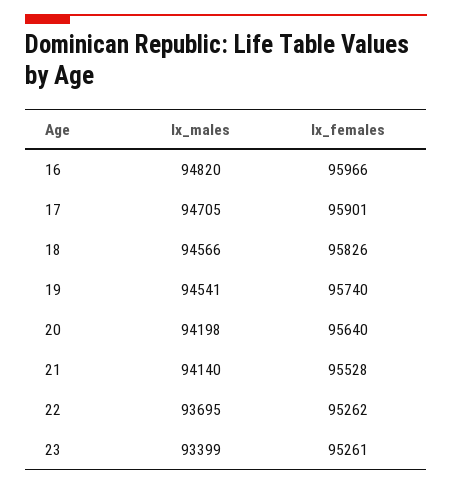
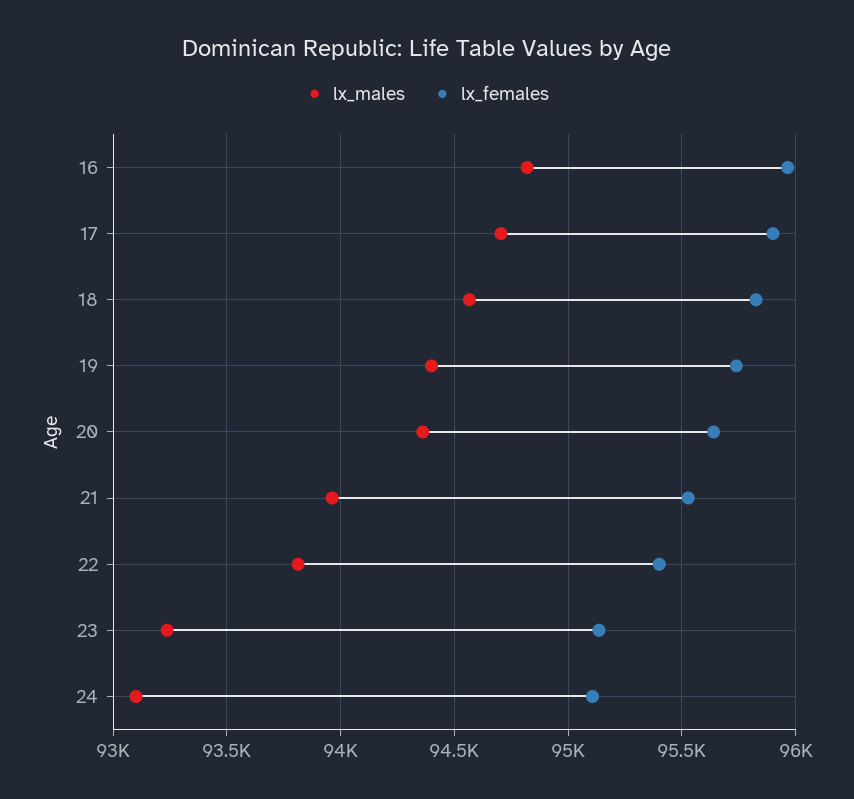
lx_males, 19: 94541 -> 94400
lx_males, 20: 94198 -> 94350
lx_males, 21: 94140 -> 93950
lx_males, 22: 93695 -> 93800
lx_females, 22: 95262 -> 95400
lx_males, 23: 93399 -> 93250
lx_females, 23: 95261 -> 95150
lx_males, 24: none -> 93100
lx_females, 24: none -> 95100

